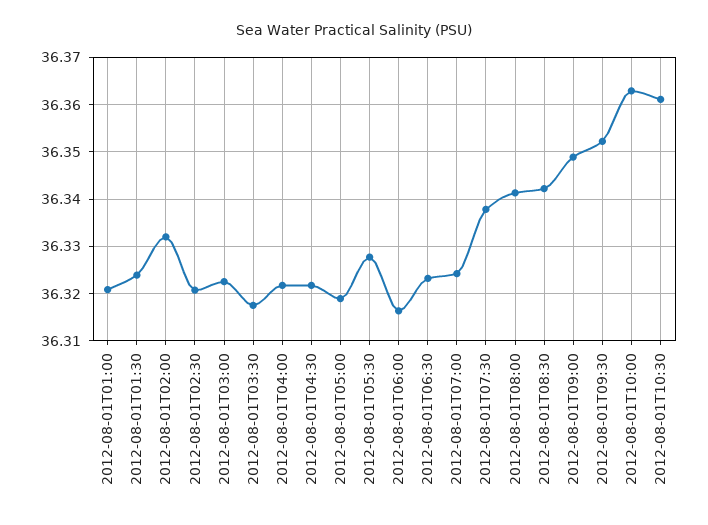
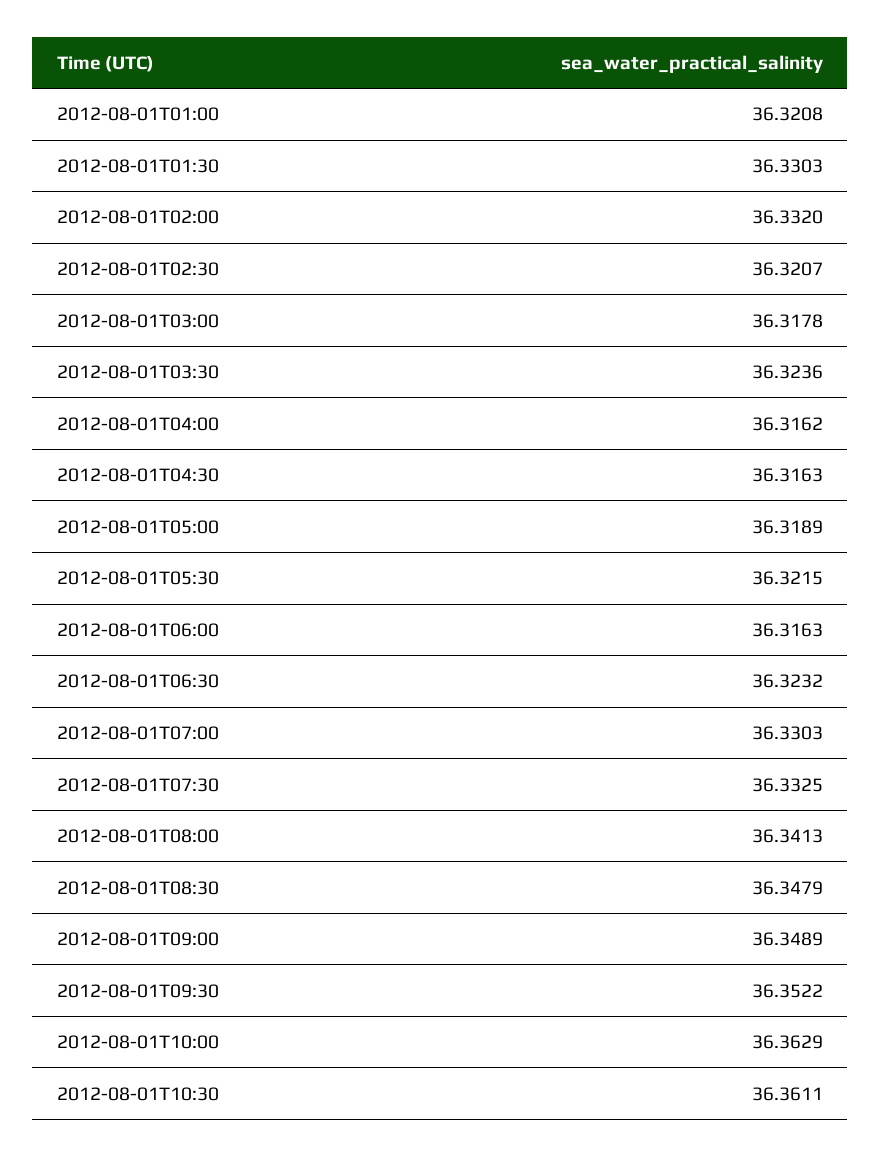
2012-08-01T01:30: 36.324 -> 36.3303
2012-08-01T03:00: 36.322 -> 36.3178
2012-08-01T03:30: 36.318 -> 36.3236
2012-08-01T04:00: 36.322 -> 36.3162
2012-08-01T04:30: 36.322 -> 36.3163
2012-08-01T05:30: 36.328 -> 36.3215
2012-08-01T07:00: 36.324 -> 36.3303
2012-08-01T07:30: 36.338 -> 36.3325
2012-08-01T08:30: 36.342 -> 36.3479

